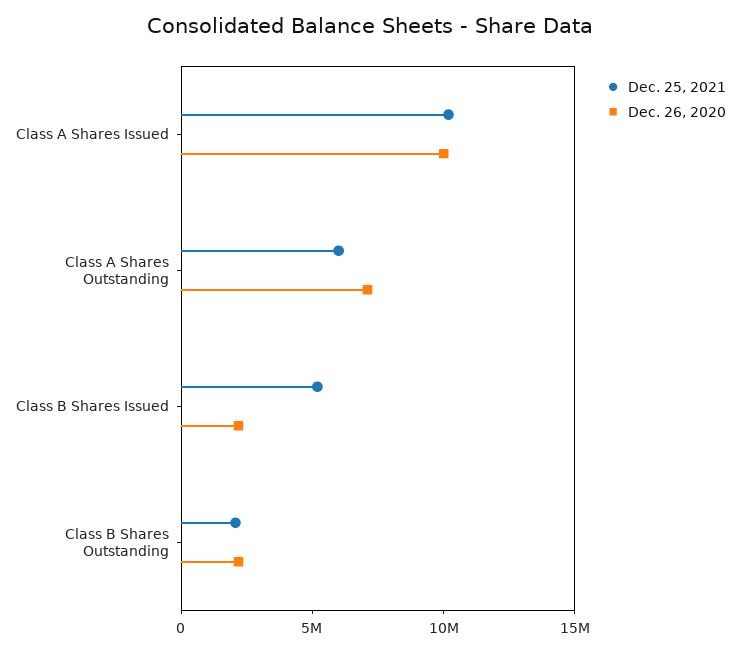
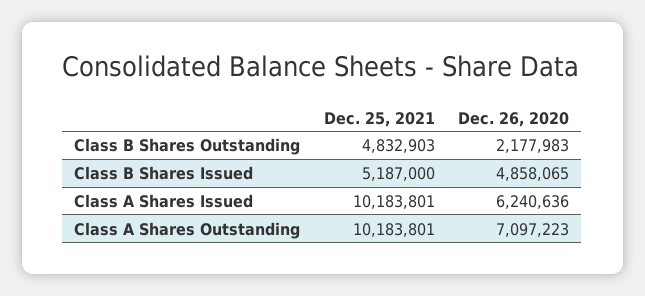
Dec. 26, 2020, Class A Shares Issued: 10000000 -> 6240636
Dec. 25, 2021, Class A Shares Outstanding: 6000000 -> 10183801
Dec. 26, 2020, Class B Shares Issued: 2000000 -> 4858065
Dec. 25, 2021, Class B Shares Outstanding: 2000000 -> 4832903

